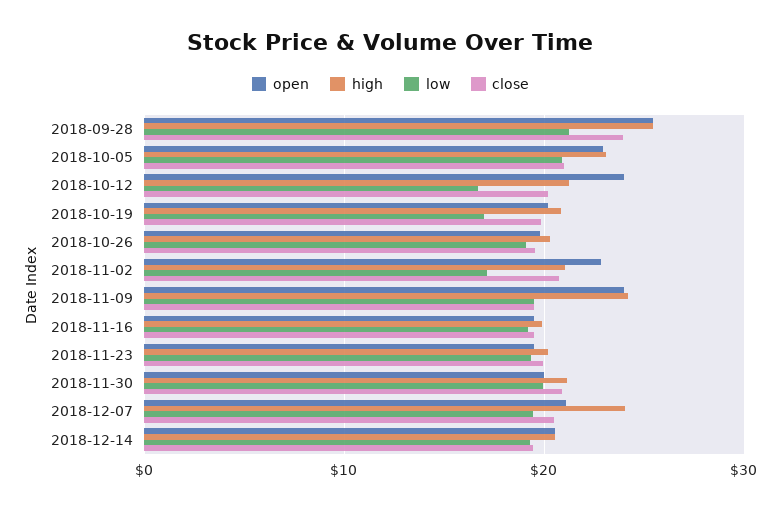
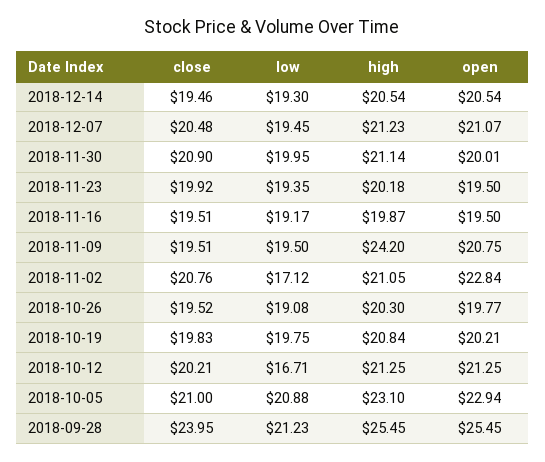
open, 2018-10-12: 24 -> 21.25
low, 2018-10-19: 17 -> 19.75
open, 2018-11-09: 24 -> 20.75
high, 2018-12-07: 24 -> 21.23

